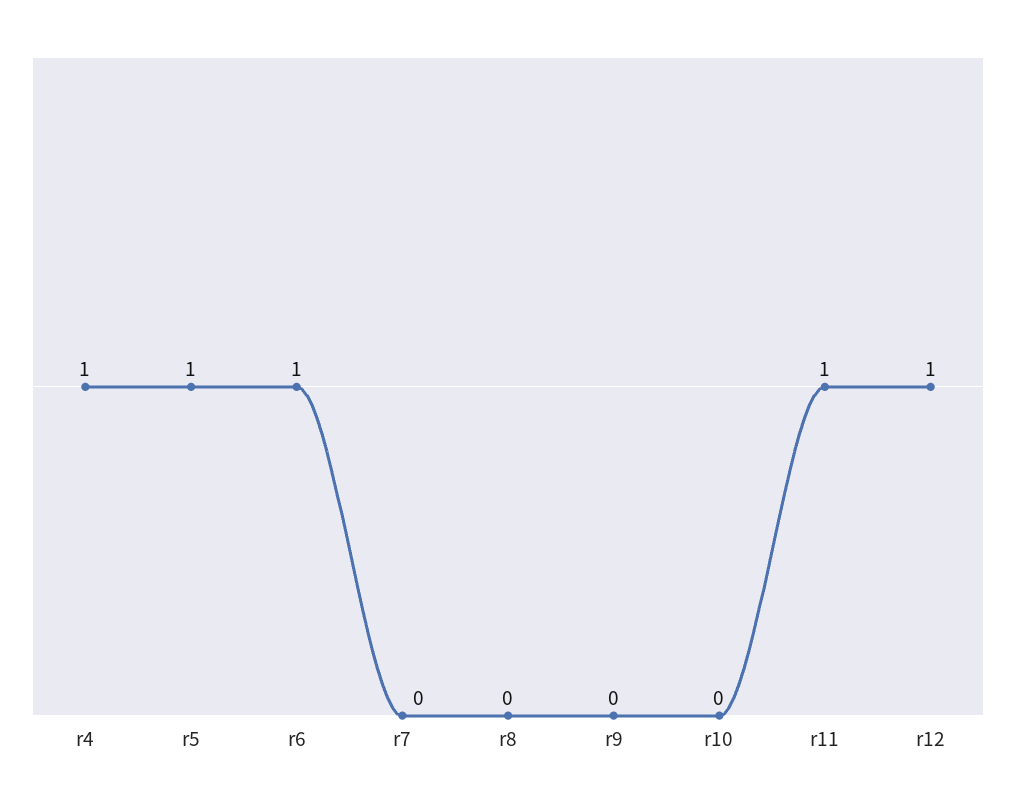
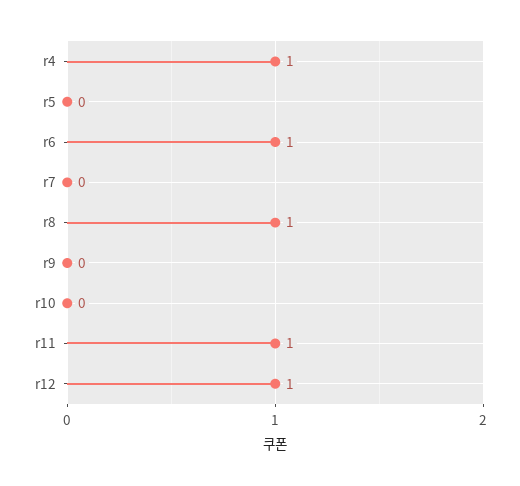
r5: 1 -> 0
r8: 0 -> 1

